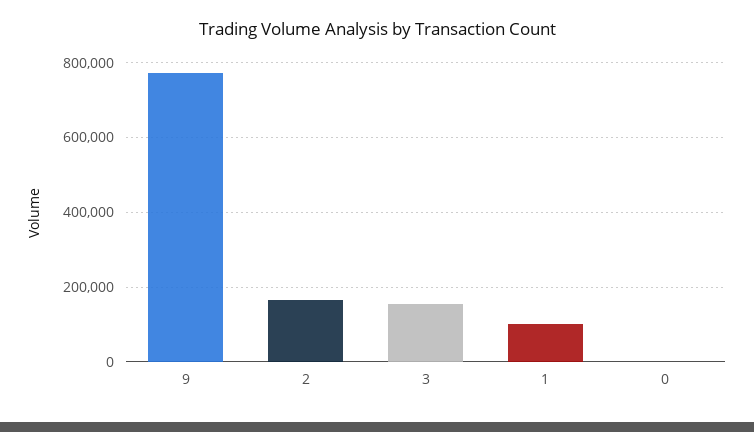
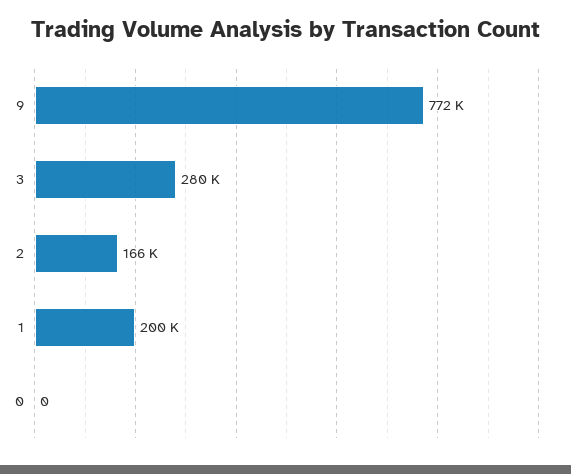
3: 160000 -> 280000
1: 100000 -> 200000

